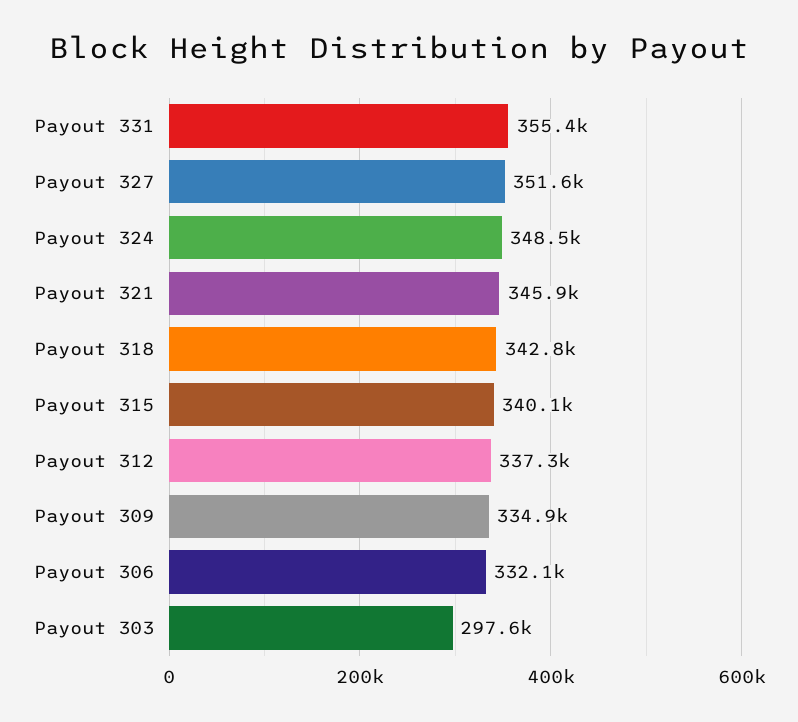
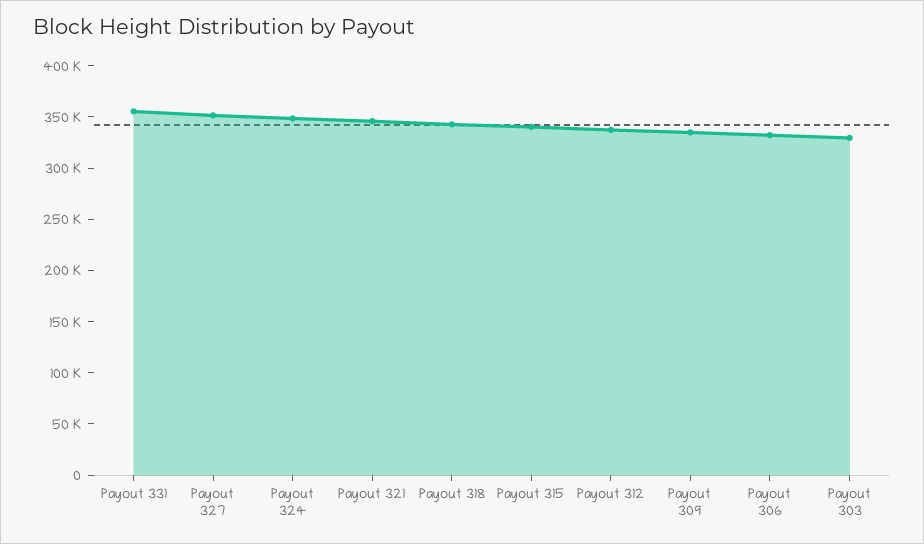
Payout 303: 297600 -> 330000

